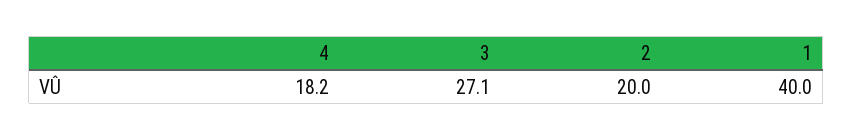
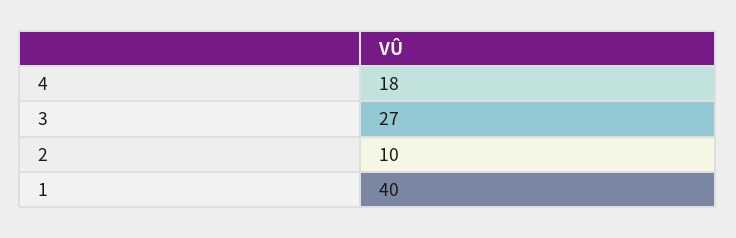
2: 20 -> 10

